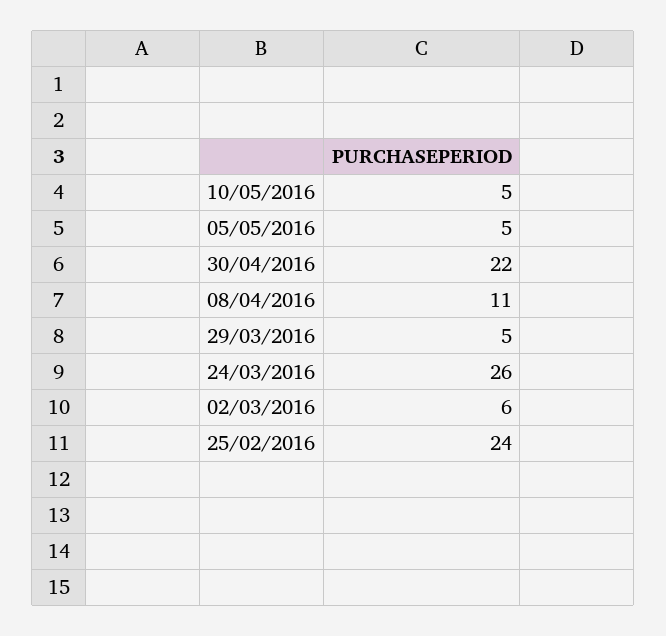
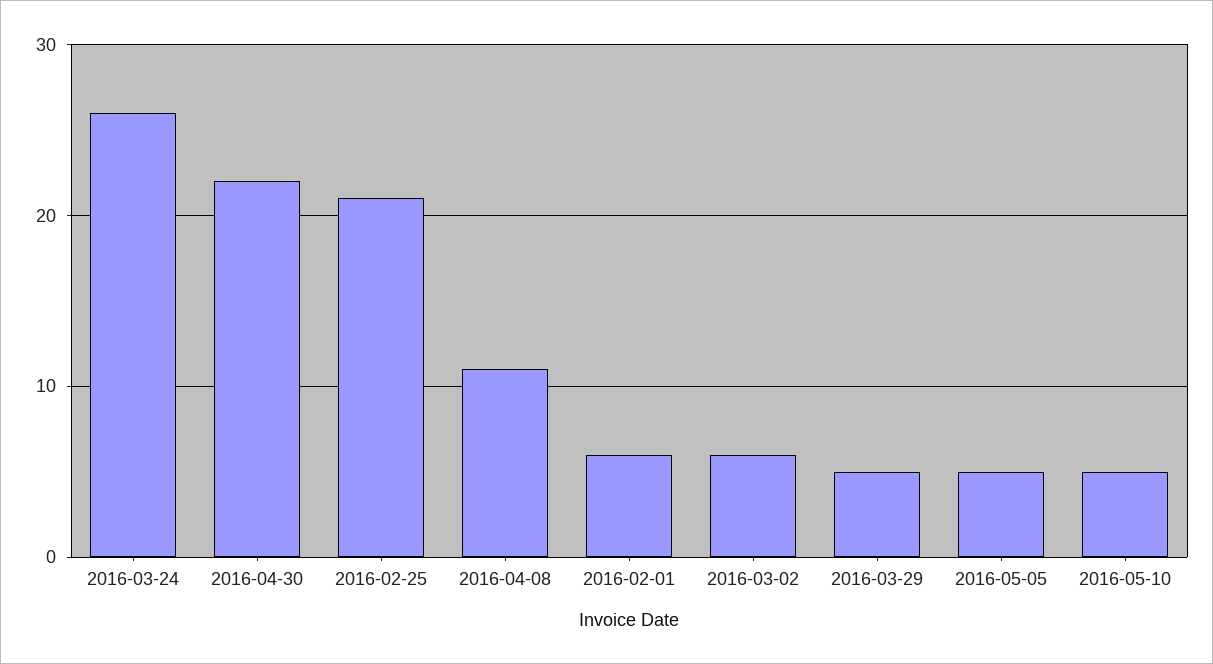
25/02/2016: 24 -> 21
2016-02-01: none -> 6

